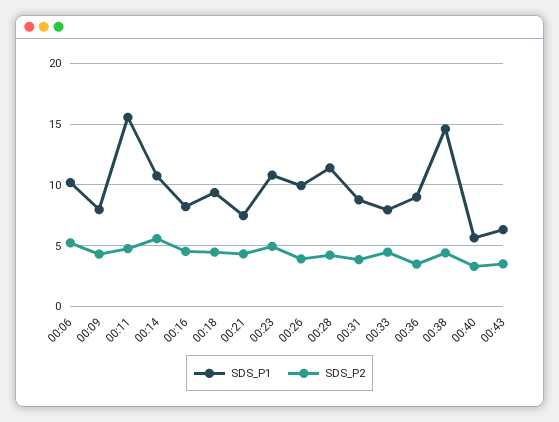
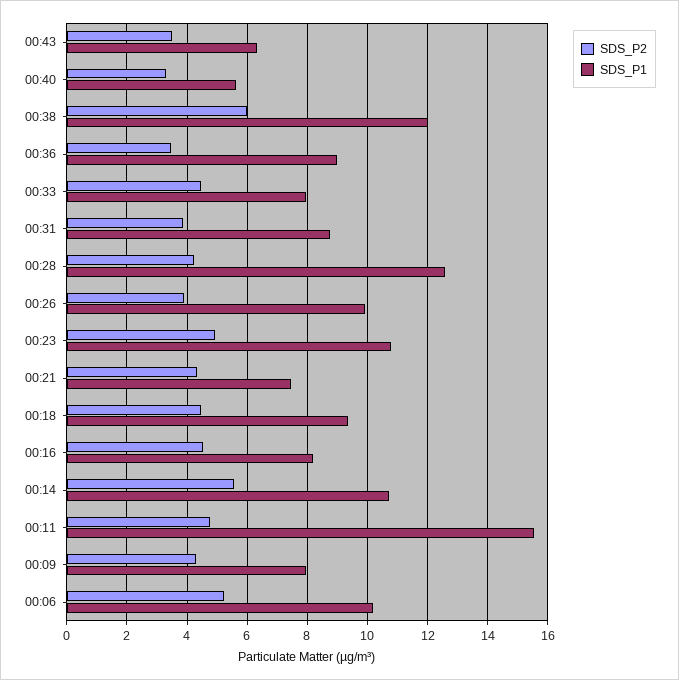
SDS_P1, 00:28: 11.5 -> 12.6
SDS_P1, 00:38: 14.5 -> 12
SDS_P2, 00:38: 4.5 -> 6

